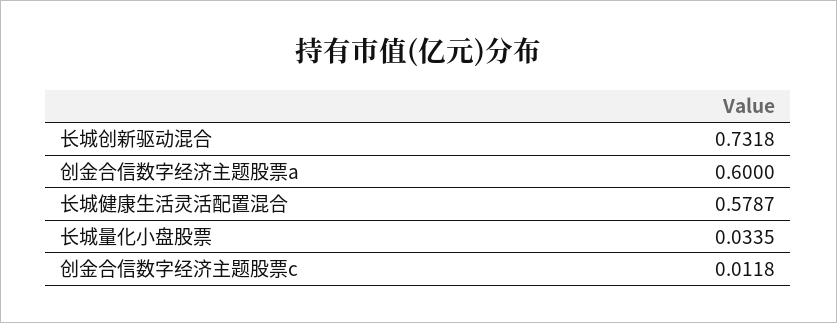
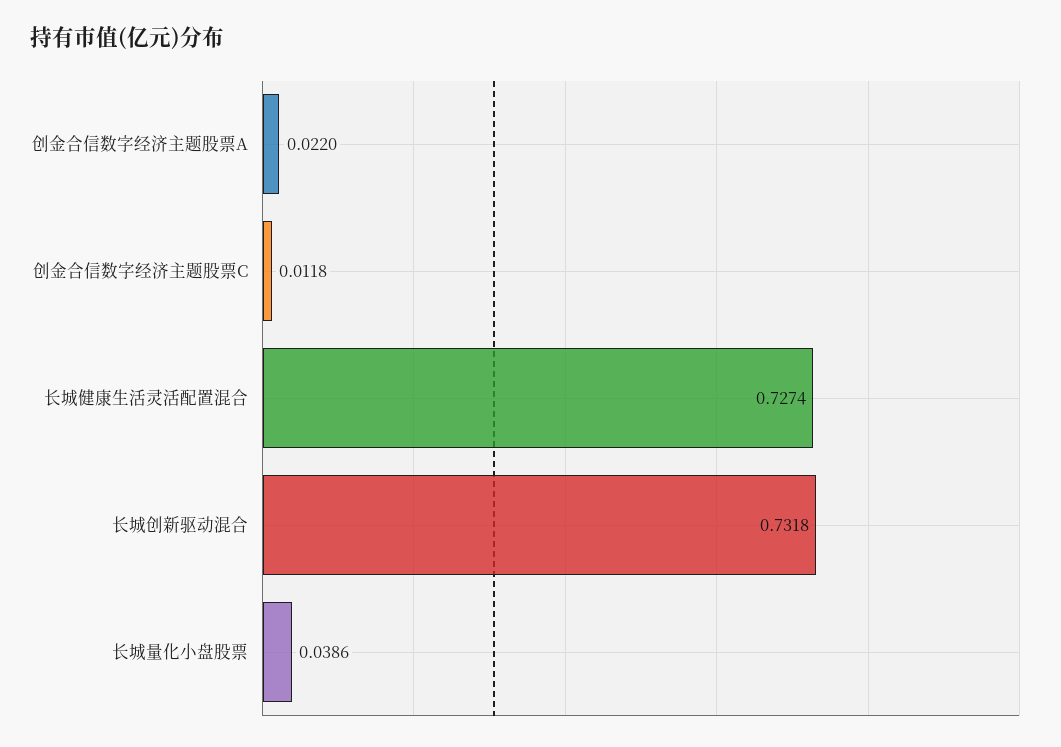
创金合信数字经济主题股票a: 0.6 -> 0.022
长城健康生活灵活配置混合: 0.5787 -> 0.7274
长城量化小盘股票: 0.0335 -> 0.0386

